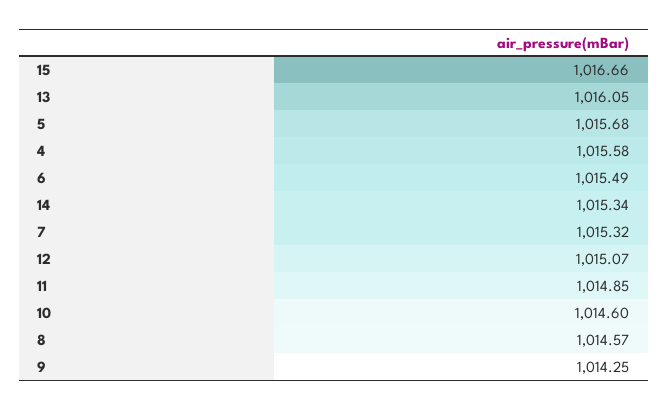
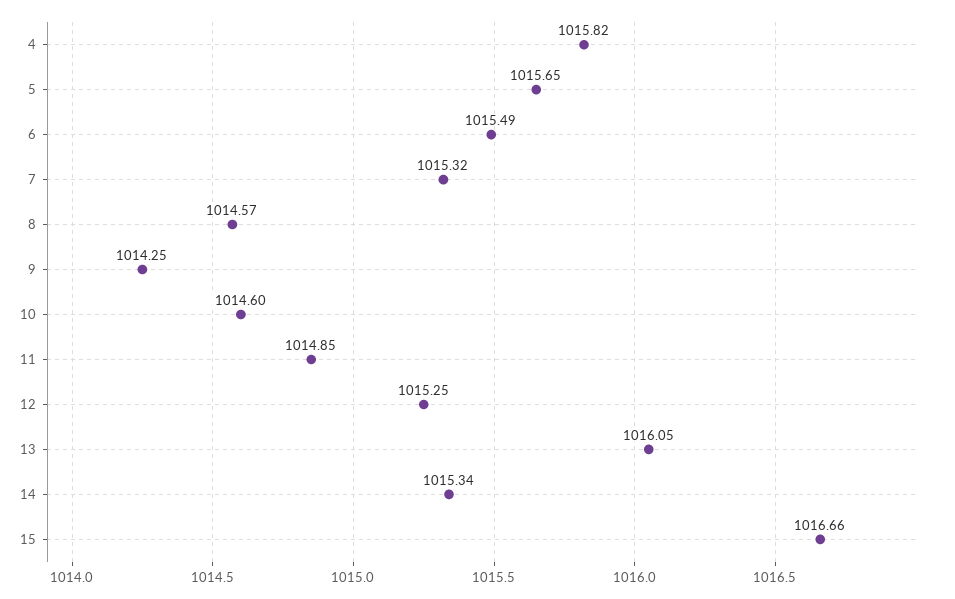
5: 1015.68 -> 1015.65
4: 1015.58 -> 1015.82
12: 1015.07 -> 1015.25

